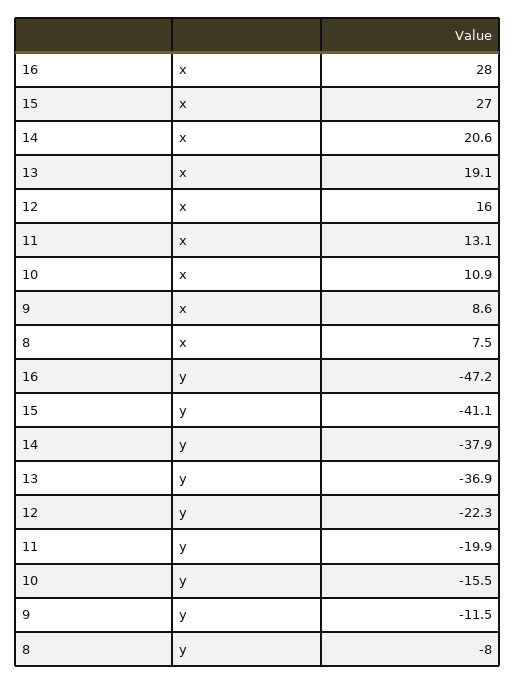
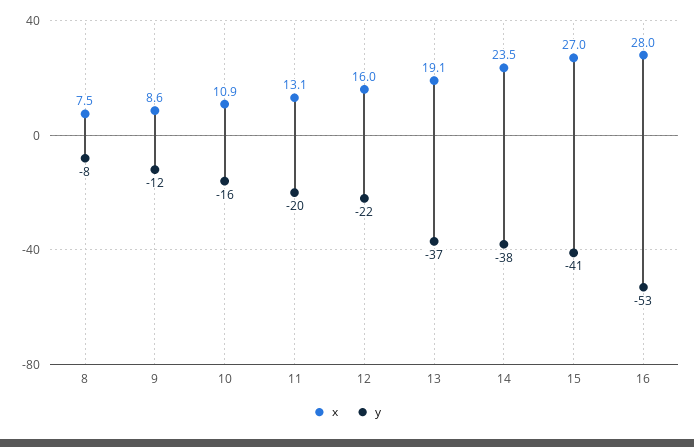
x, 14: 20.6 -> 23.5
y, 16: -47.2 -> -53

